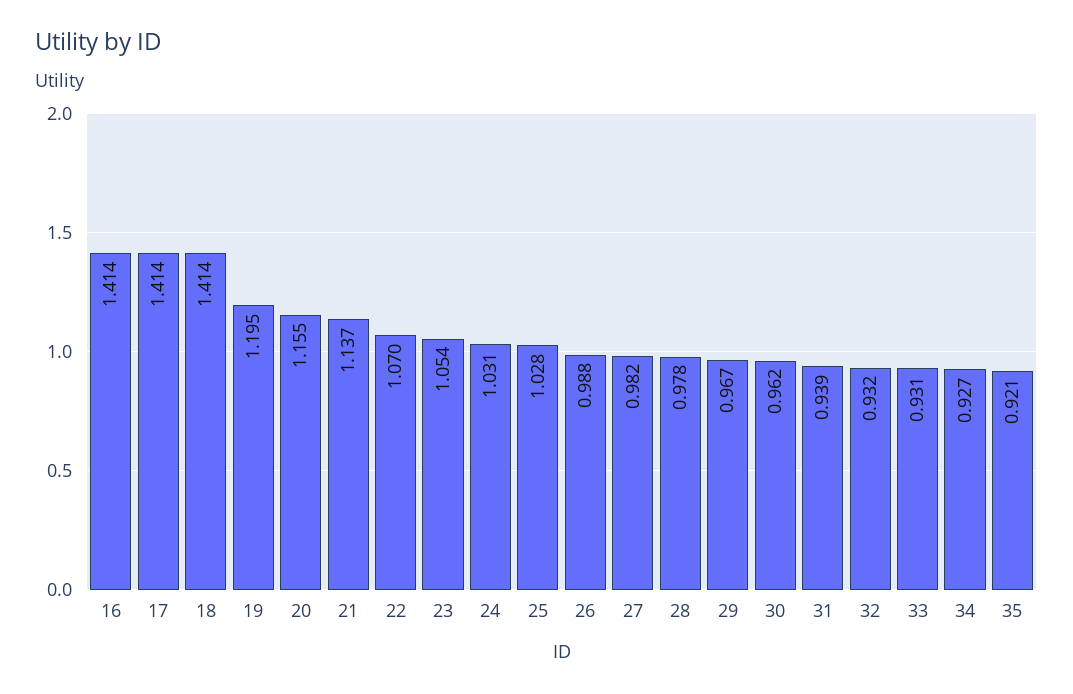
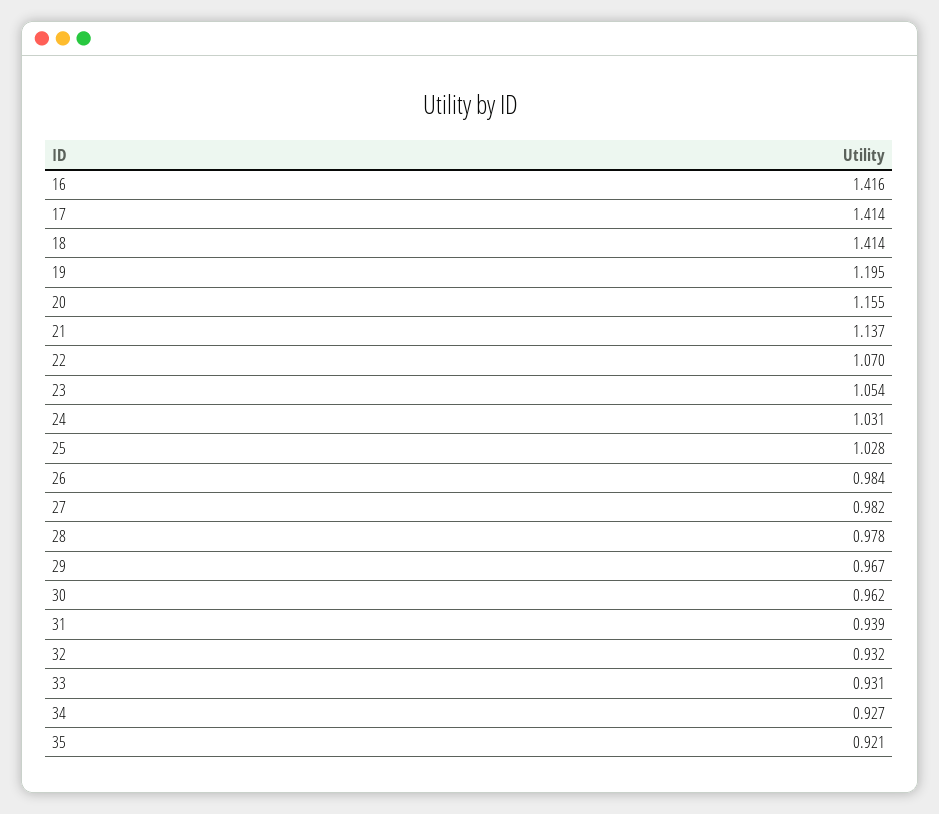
16: 1.414 -> 1.416
26: 0.988 -> 0.984

